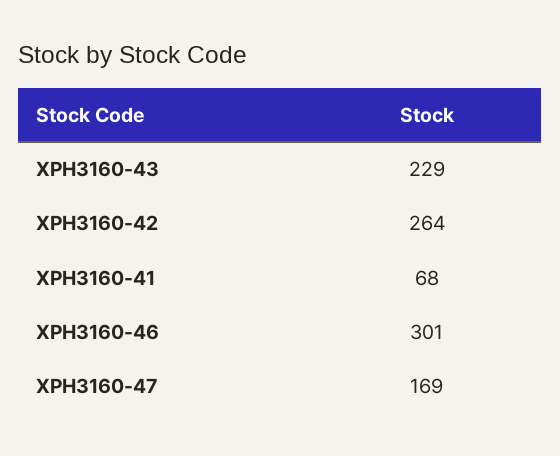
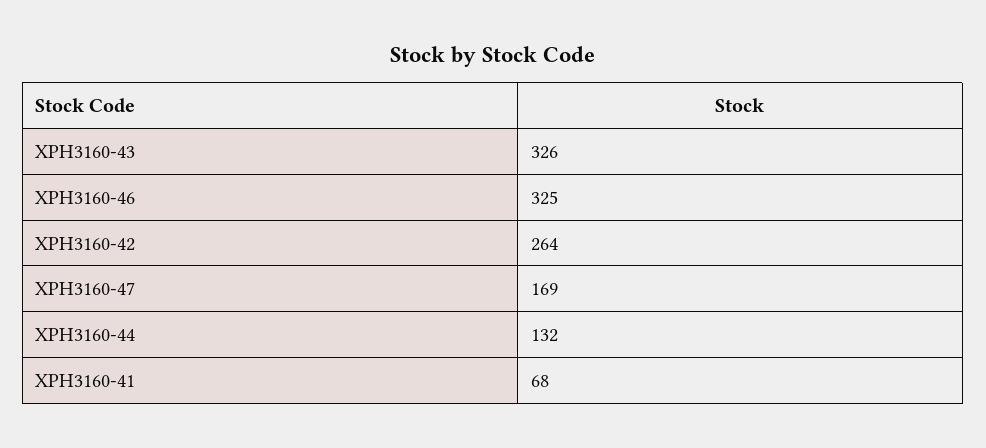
XPH3160-43: 229 -> 326
XPH3160-46: 301 -> 325
XPH3160-44: none -> 132

